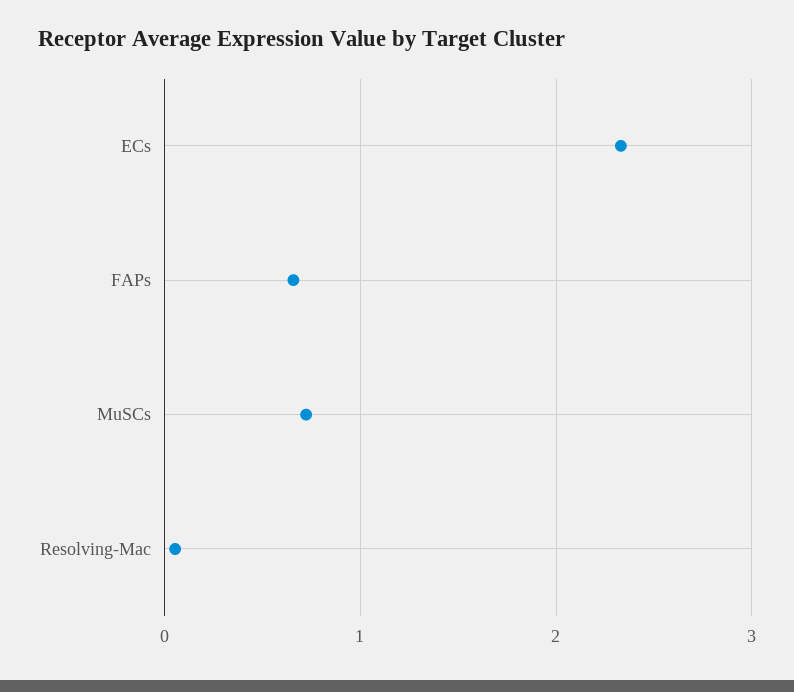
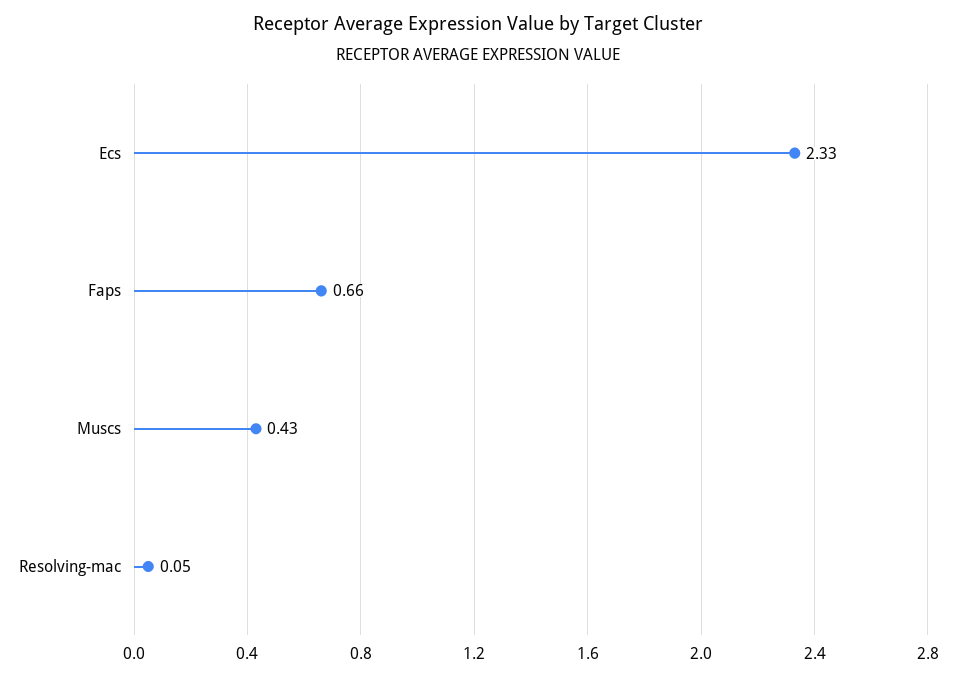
MuSCs: 0.7 -> 0.43

